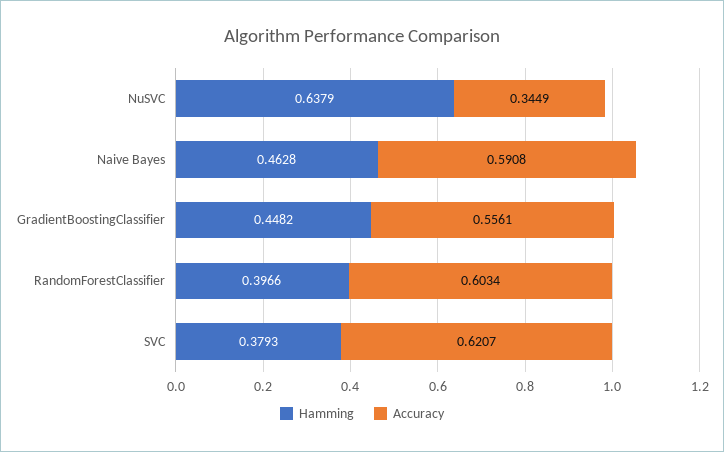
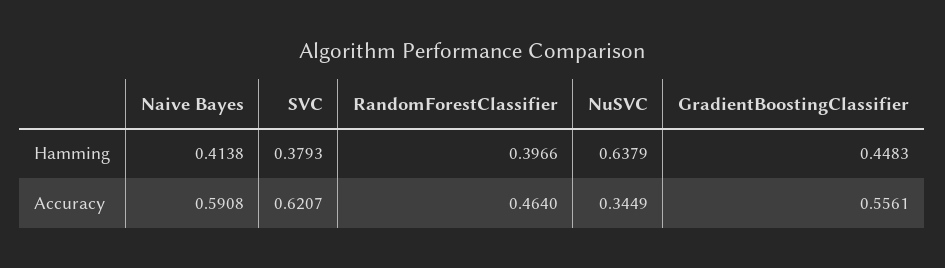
Hamming, Naive Bayes: 0.4628 -> 0.4138
Hamming, GradientBoostingClassifier: 0.4482 -> 0.4483
Accuracy, RandomForestClassifier: 0.6034 -> 0.464

